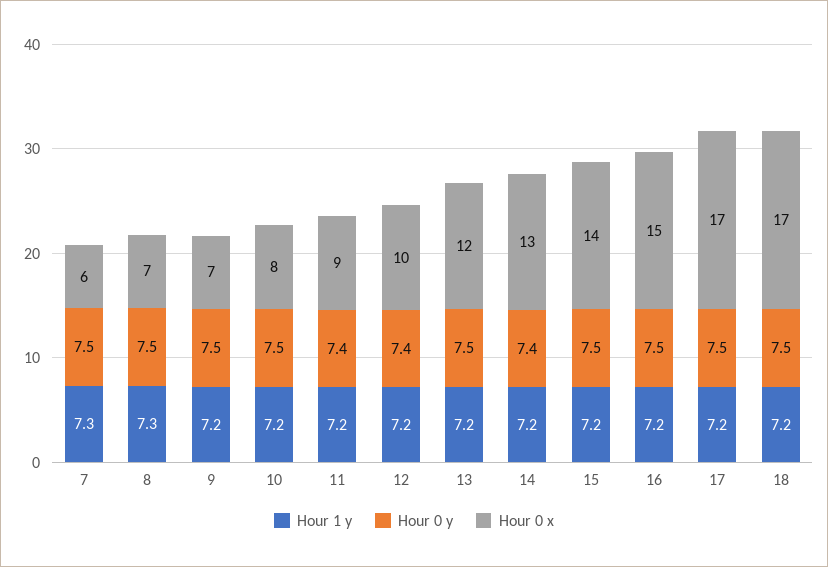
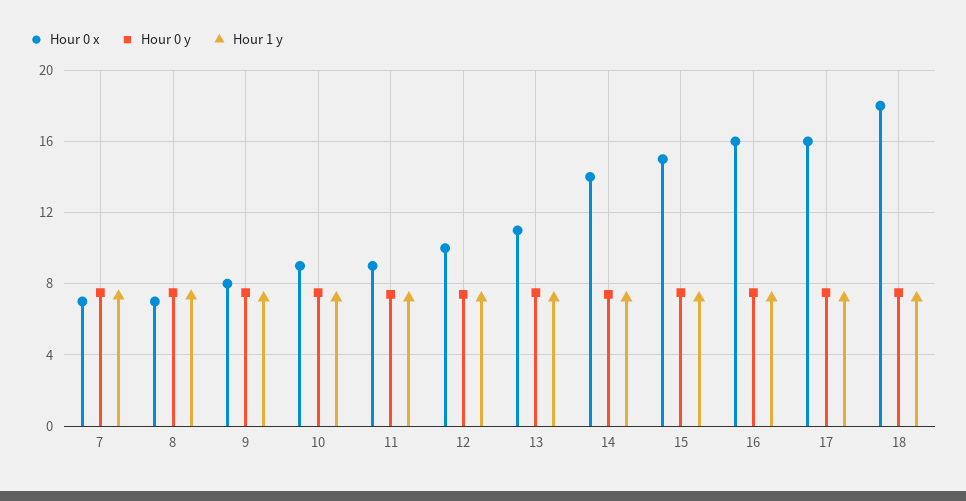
Hour 0 x, 7: 6 -> 7
Hour 0 x, 9: 7 -> 8
Hour 0 x, 10: 8 -> 9
Hour 0 x, 13: 12 -> 11
Hour 0 x, 14: 13 -> 14
Hour 0 x, 15: 14 -> 15
Hour 0 x, 16: 15 -> 16
Hour 0 x, 17: 17 -> 16
Hour 0 x, 18: 17 -> 18

